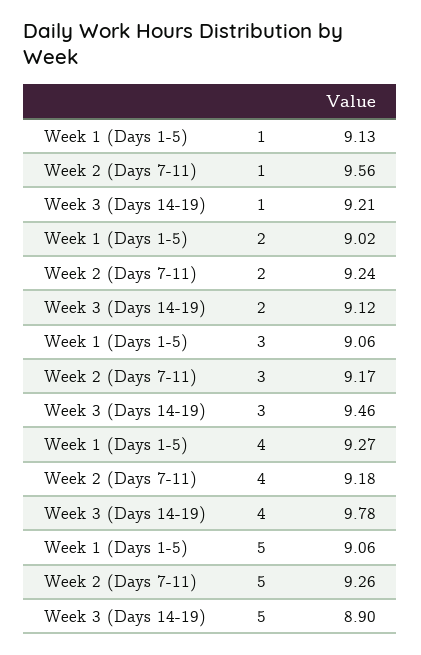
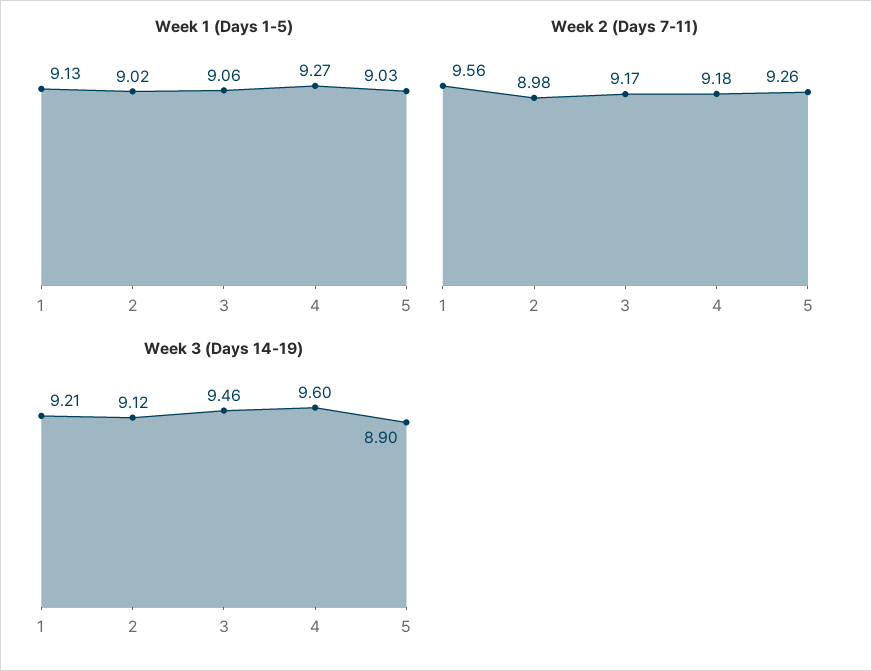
Week 2 (Days 7-11), 2: 9.24 -> 8.98
Week 3 (Days 14-19), 4: 9.78 -> 9.6
Week 1 (Days 1-5), 5: 9.06 -> 9.03

